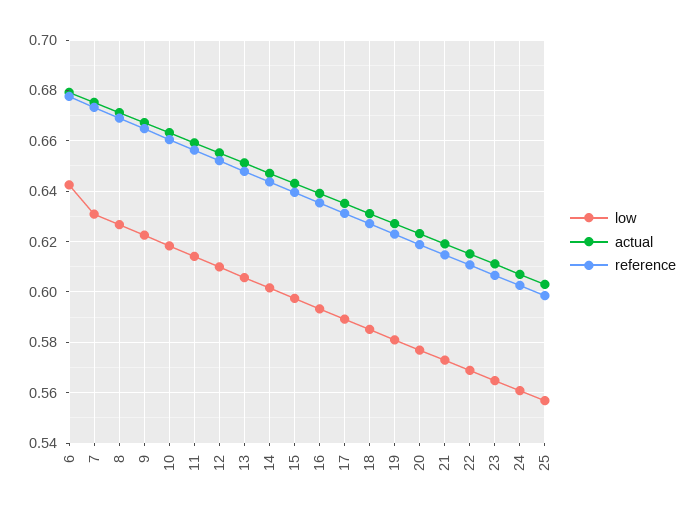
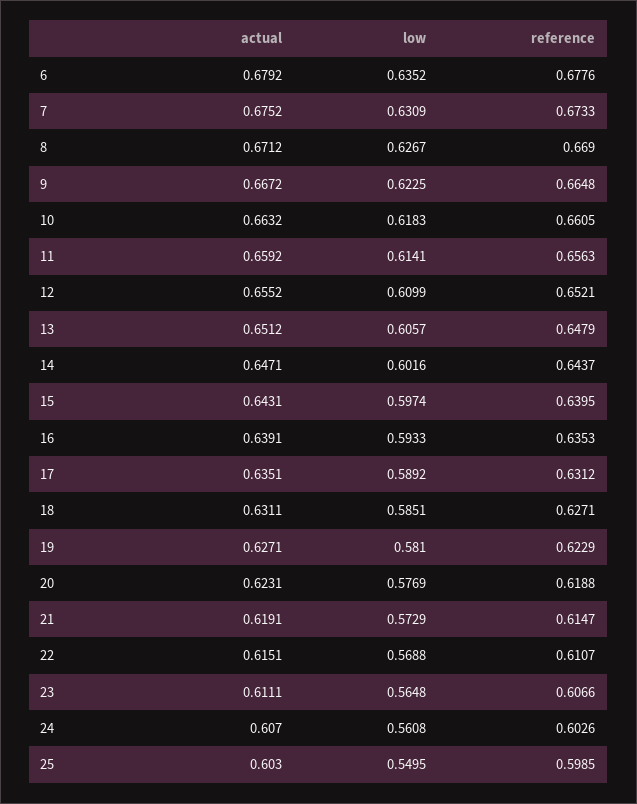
low, 6: 0.6425 -> 0.6352
low, 25: 0.5575 -> 0.5495

